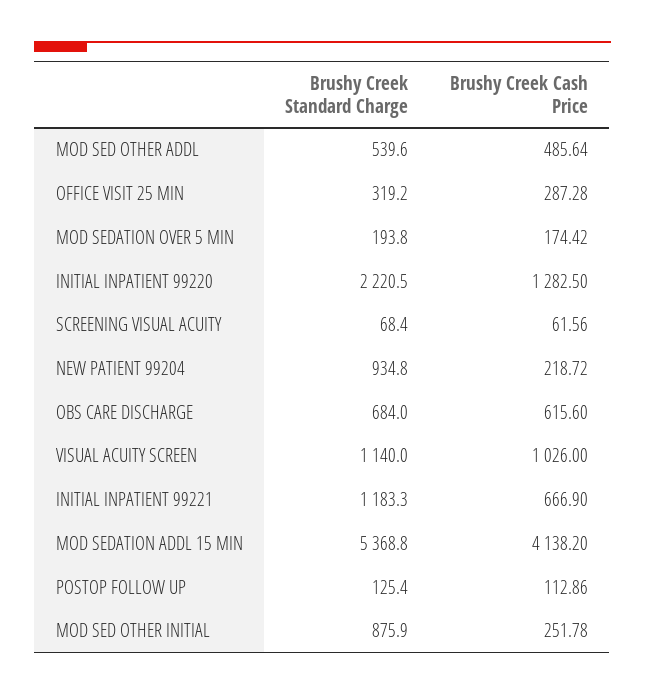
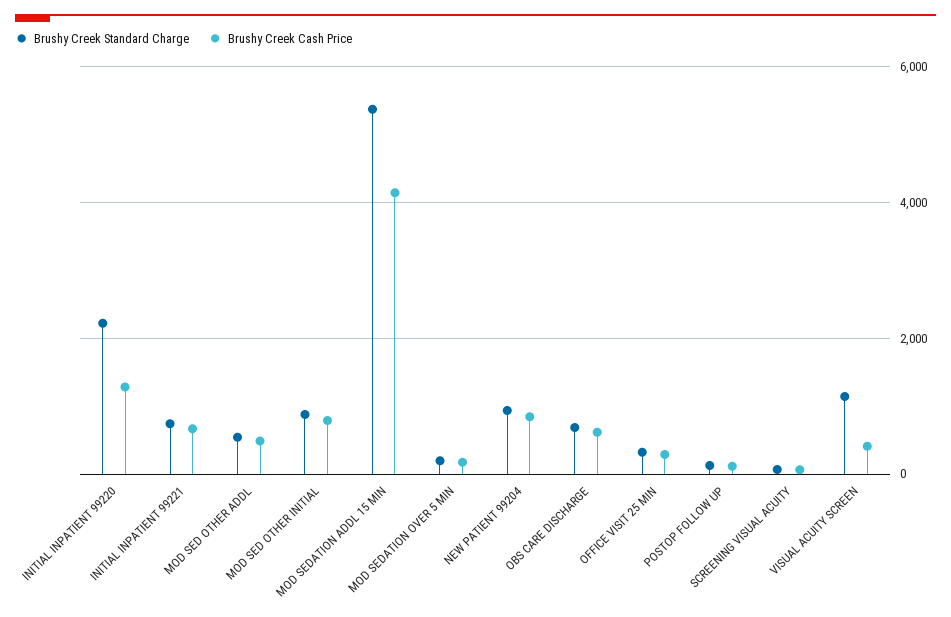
Brushy Creek Cash Price, NEW PATIENT 99204: 218.72 -> 800
Brushy Creek Cash Price, VISUAL ACUITY SCREEN: 1026 -> 400
Brushy Creek Standard Charge, INITIAL INPATIENT 99221: 1183.3 -> 800
Brushy Creek Cash Price, MOD SED OTHER INITIAL: 251.78 -> 800

